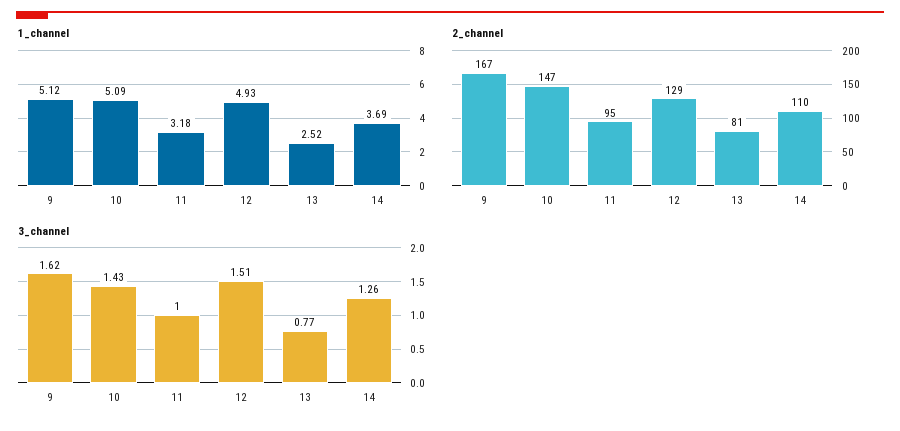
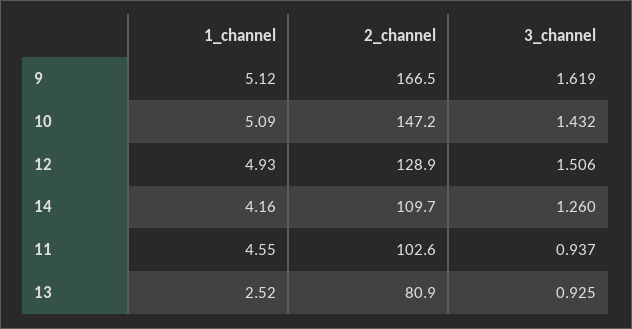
1_channel, 11: 3.18 -> 4.55
1_channel, 14: 3.69 -> 4.16
2_channel, 11: 95 -> 102.6
3_channel, 11: 1 -> 0.937
3_channel, 13: 0.77 -> 0.925

